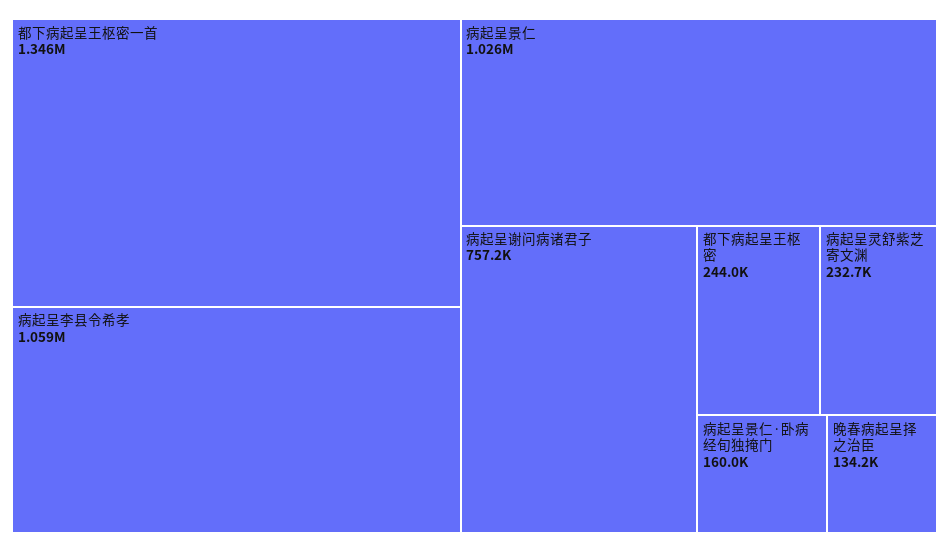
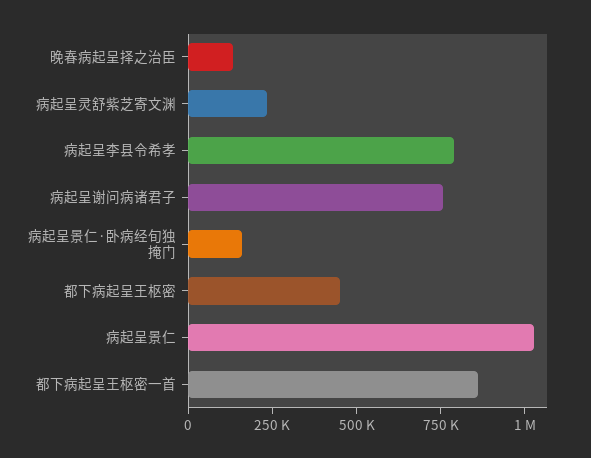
都下病起呈王枢密一首: 1346000 -> 850000
病起呈李县令希孝: 1059000 -> 800000
都下病起呈王枢密: 244000 -> 450000

